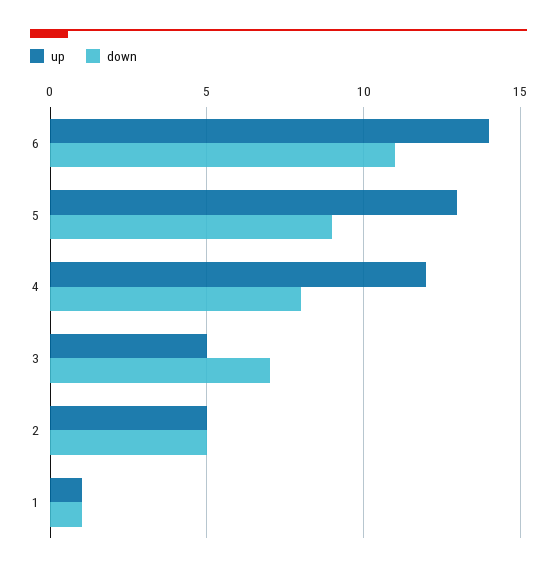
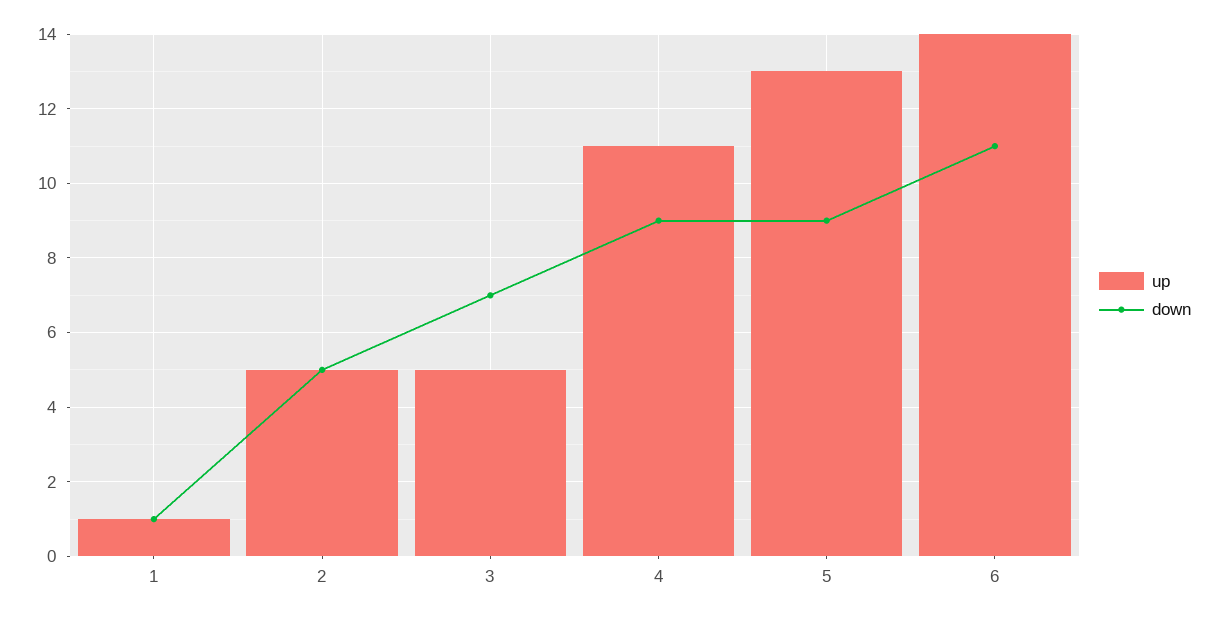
up, 4: 12 -> 11
down, 4: 8 -> 9

